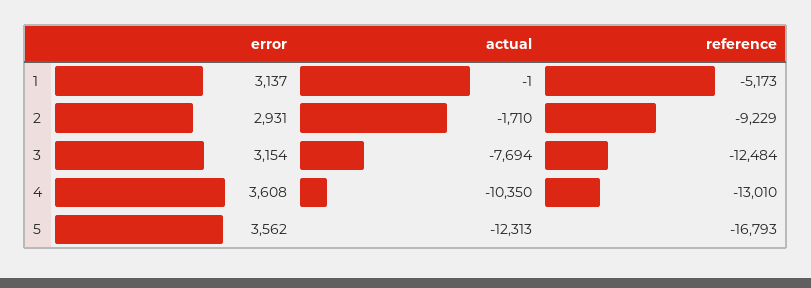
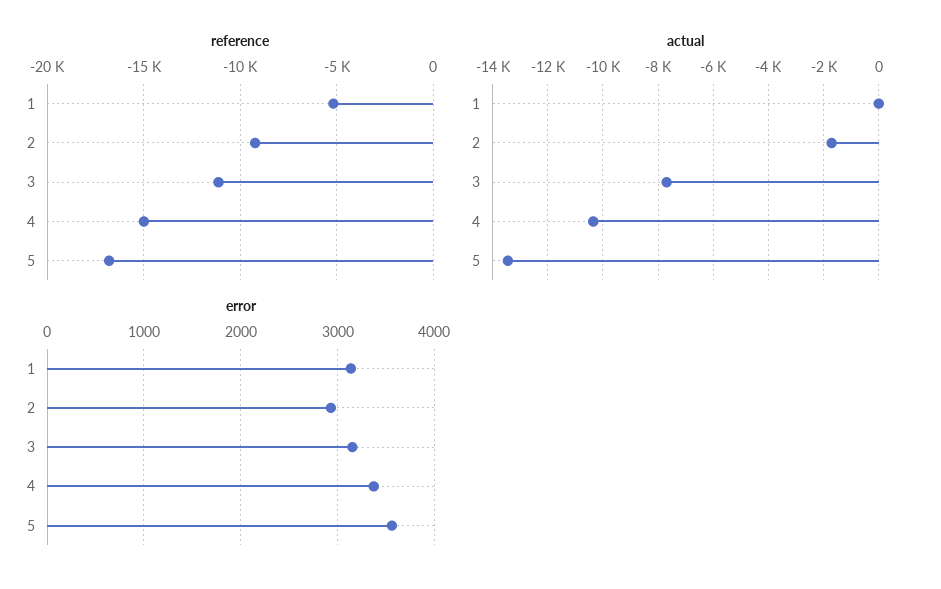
reference, 3: -12484 -> -11000
error, 4: 3608 -> 3400
reference, 4: -13010 -> -15000
actual, 5: -12313 -> -13500

